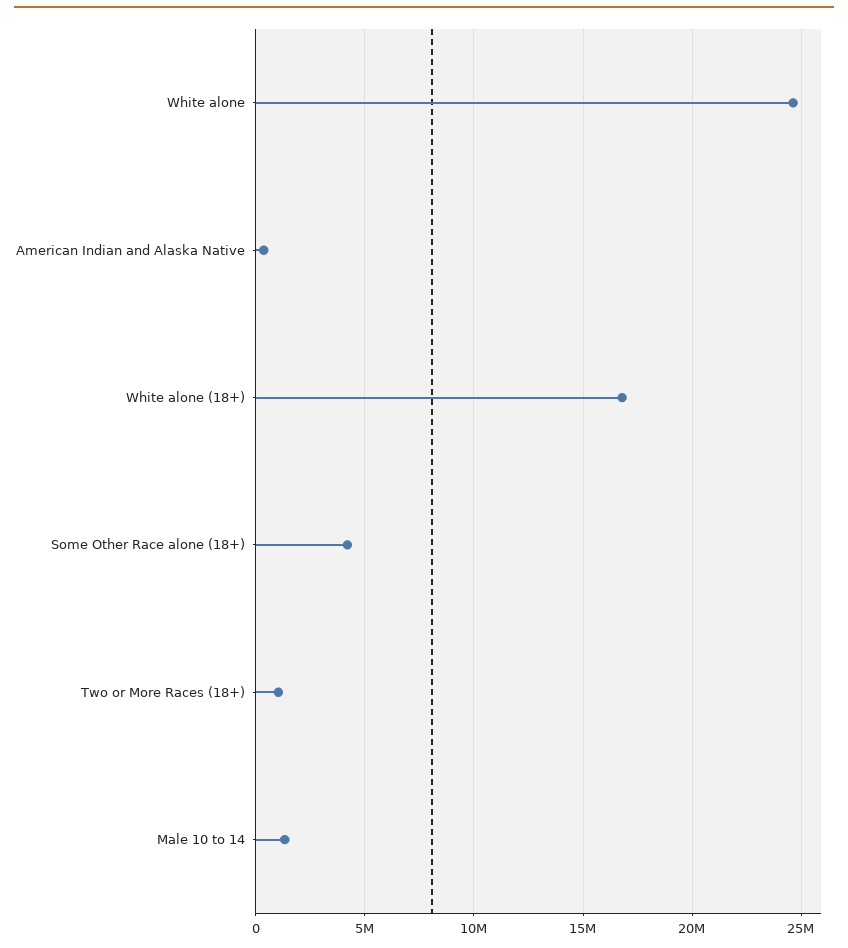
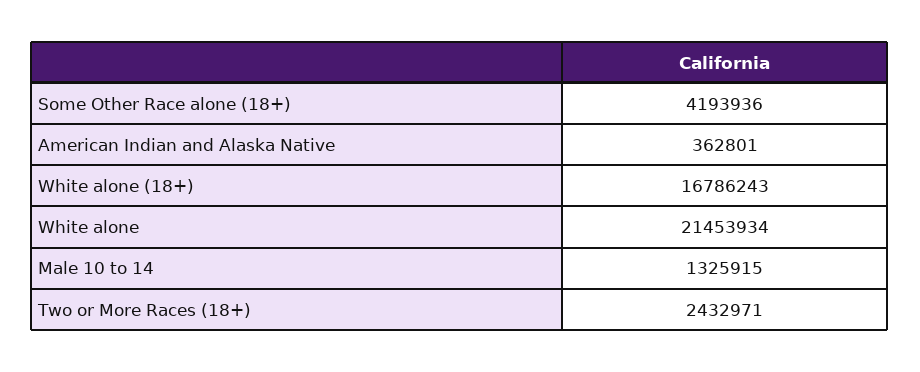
White alone: 24500000 -> 21453934
Two or More Races (18+): 1000000 -> 2432971

